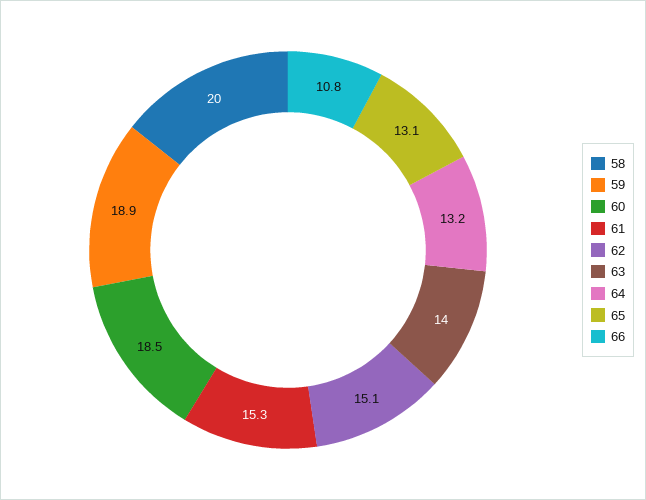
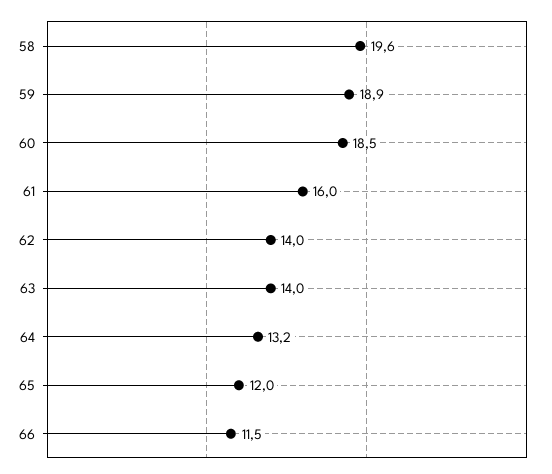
58: 20 -> 19.6
61: 15.3 -> 16
62: 15.1 -> 14
65: 13.1 -> 12
66: 10.8 -> 11.5

